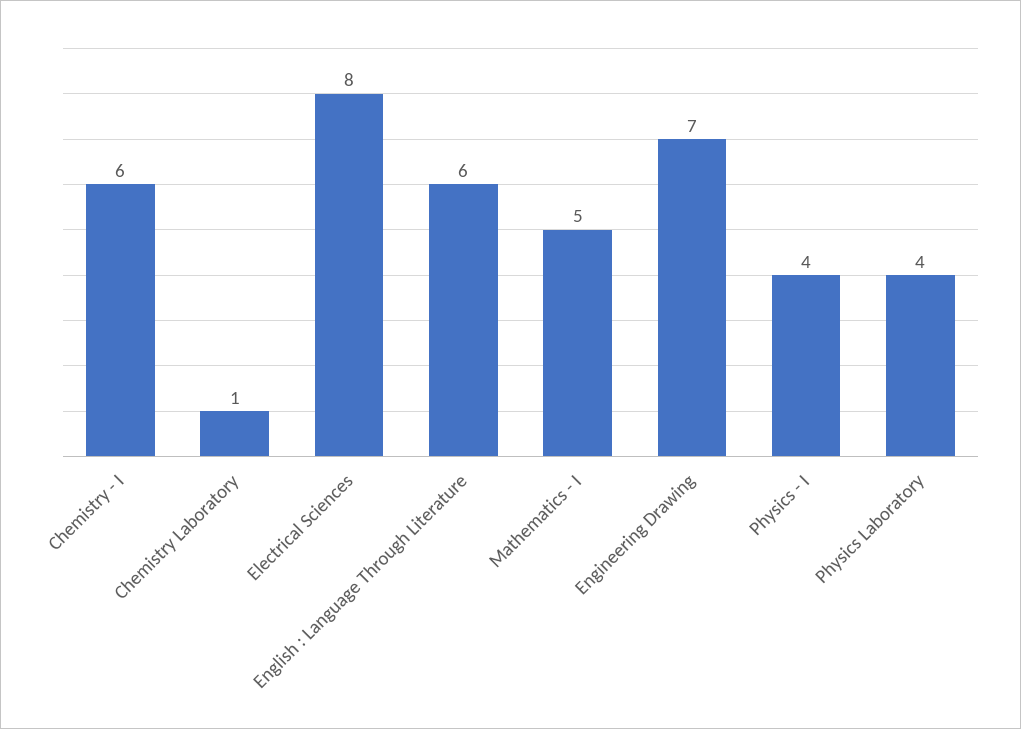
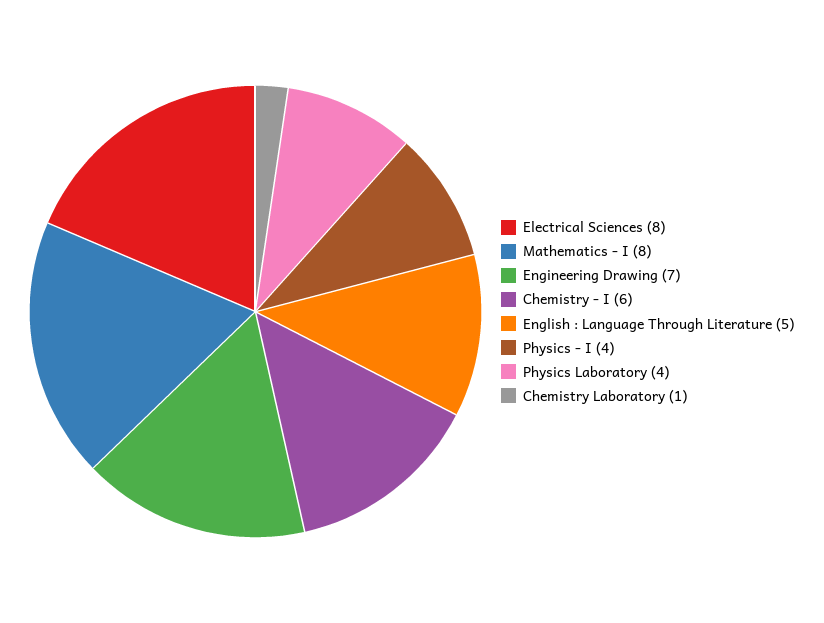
English : Language Through Literature: 6 -> 5
Mathematics - I: 5 -> 8

